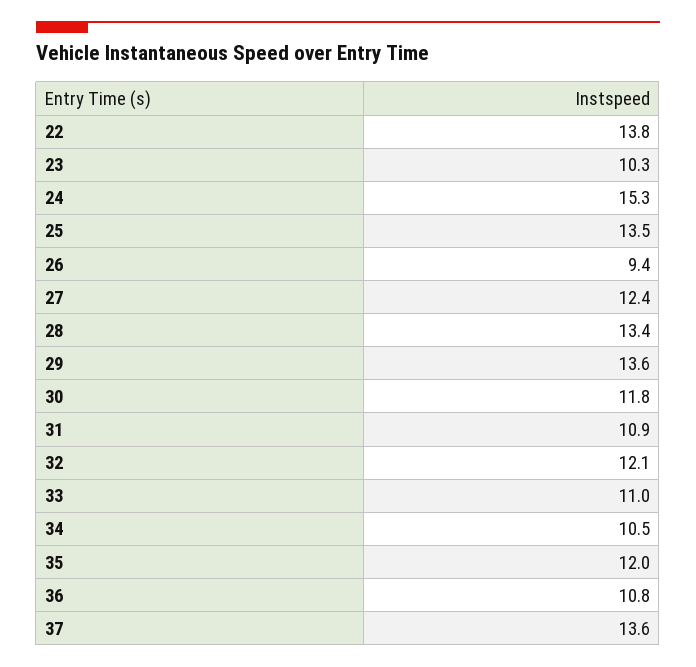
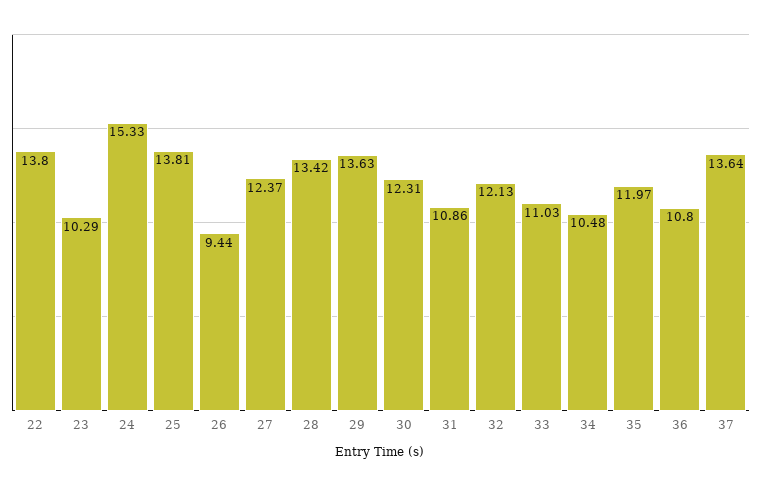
25: 13.5 -> 13.81
30: 11.8 -> 12.31

